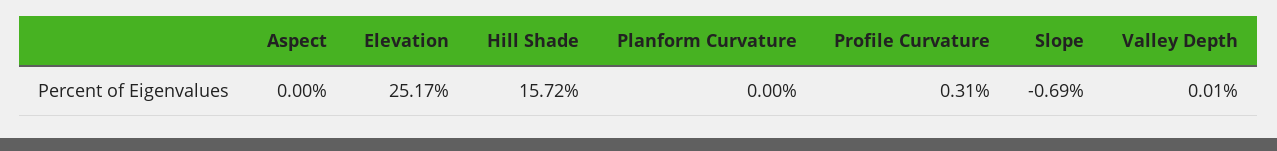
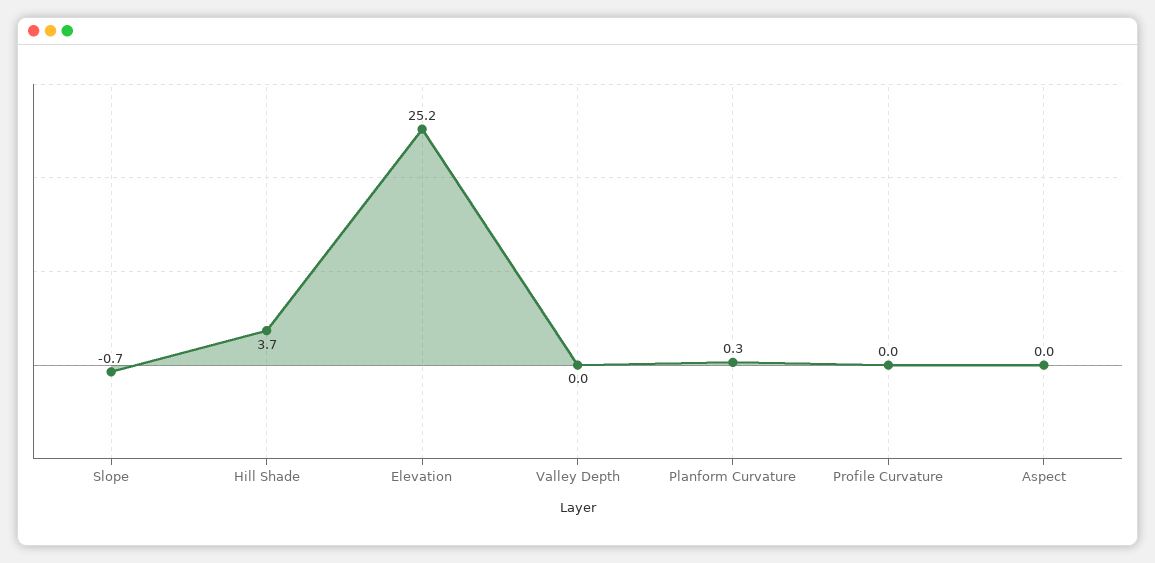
Hill Shade: 15.72 -> 3.7
Planform Curvature: 0 -> 0.3
Profile Curvature: 0.31 -> 0

